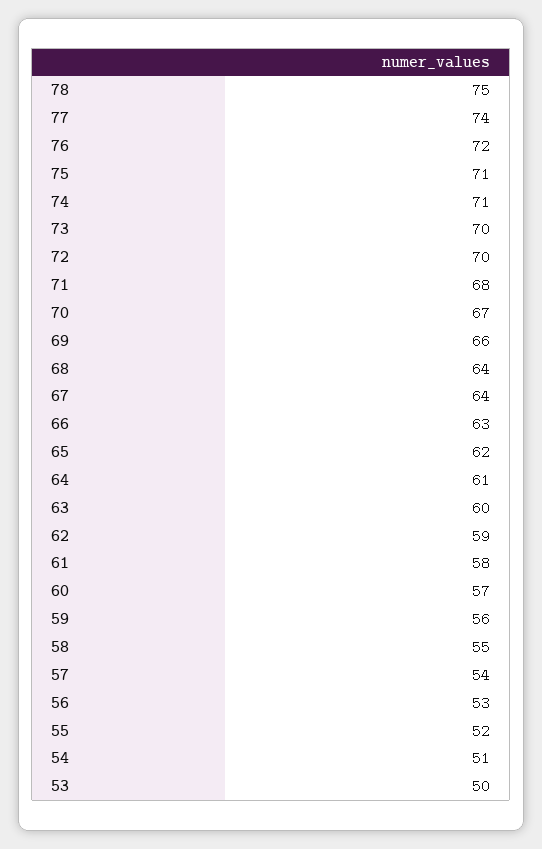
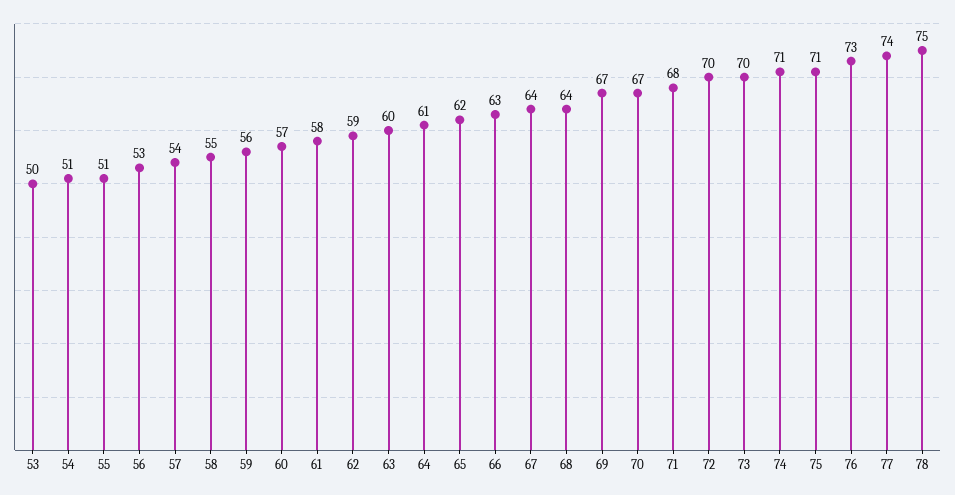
76: 72 -> 73
69: 66 -> 67
55: 52 -> 51

